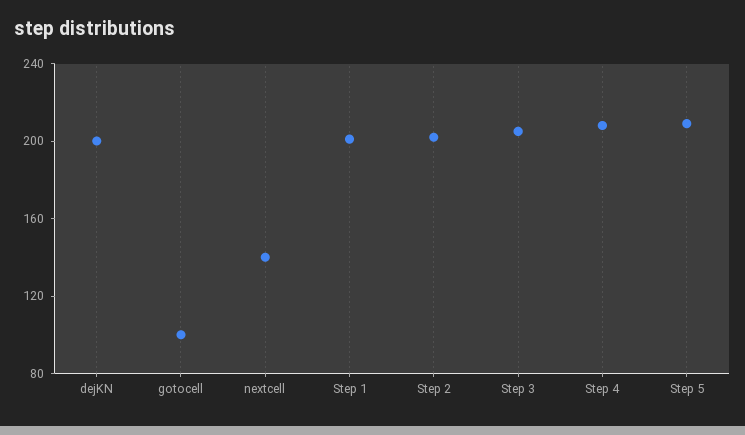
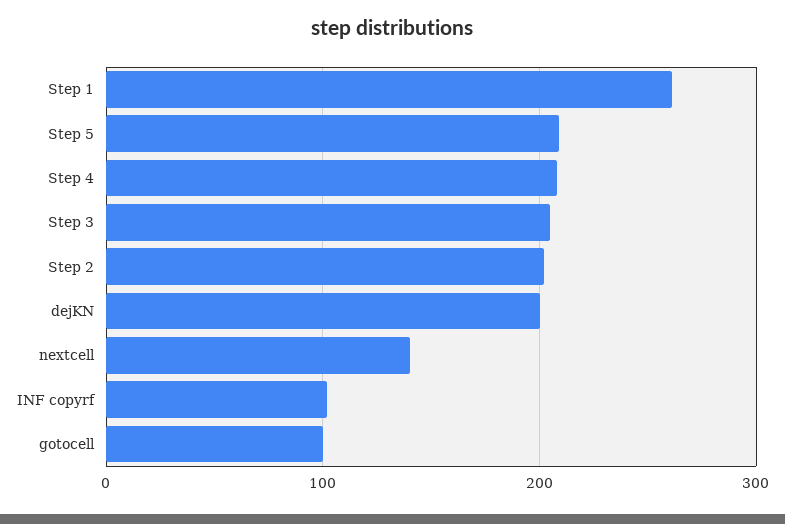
Step 1: 200 -> 260
INF copyrf: none -> 100

